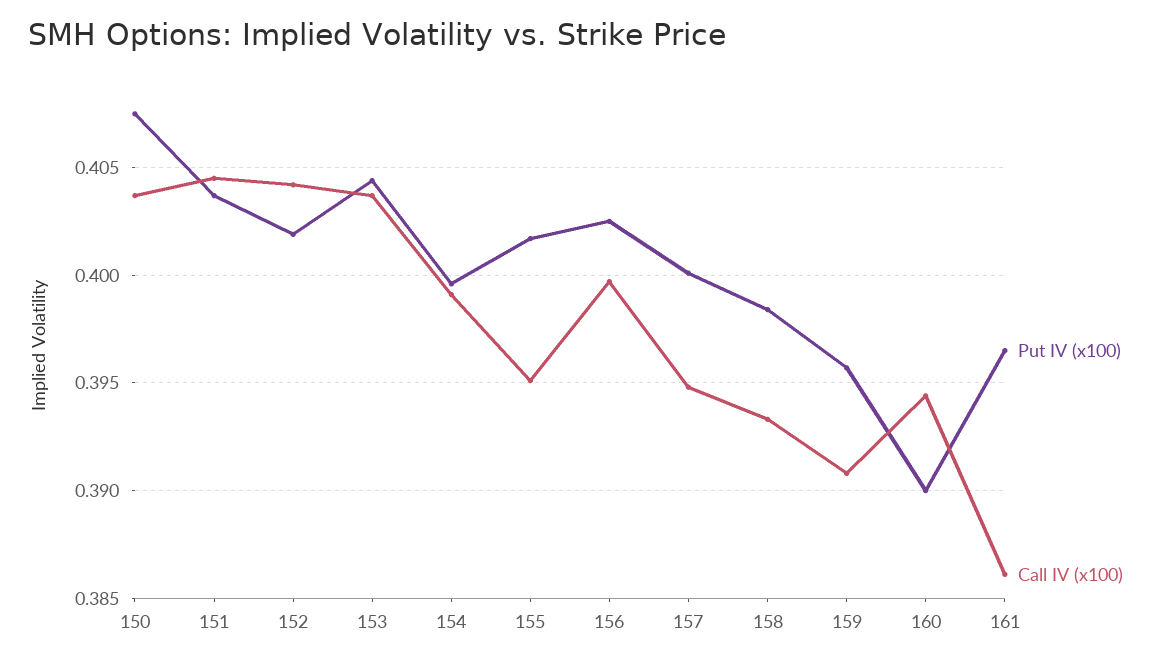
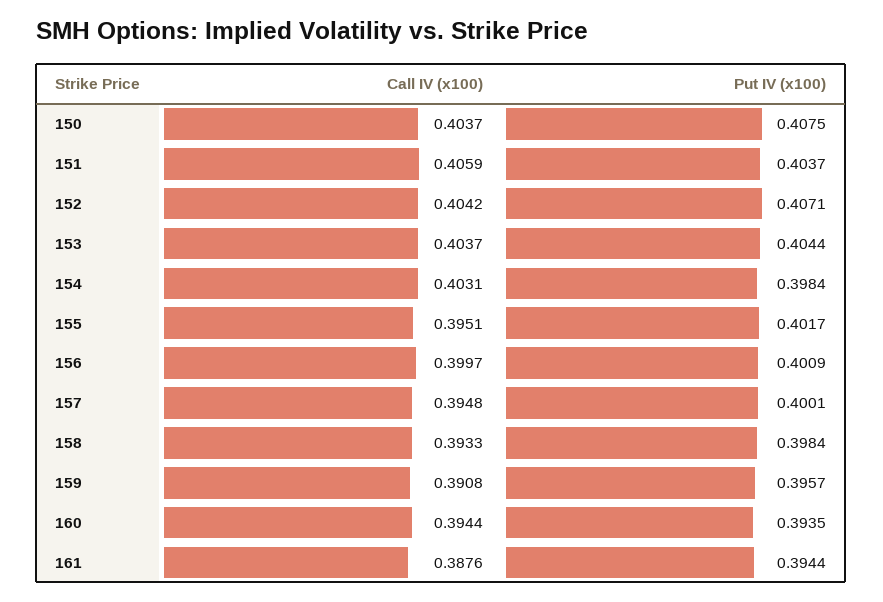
Call IV (x100), 151: 0.4045 -> 0.4059
Put IV (x100), 152: 0.402 -> 0.4071
Put IV (x100), 154: 0.3995 -> 0.3984
Call IV (x100), 154: 0.399 -> 0.4031
Put IV (x100), 156: 0.4025 -> 0.4009
Put IV (x100), 160: 0.39 -> 0.3935
Put IV (x100), 161: 0.3965 -> 0.3944
Call IV (x100), 161: 0.386 -> 0.3876

